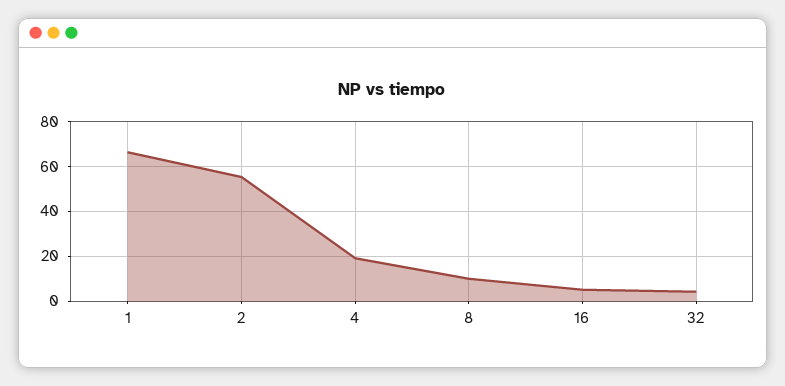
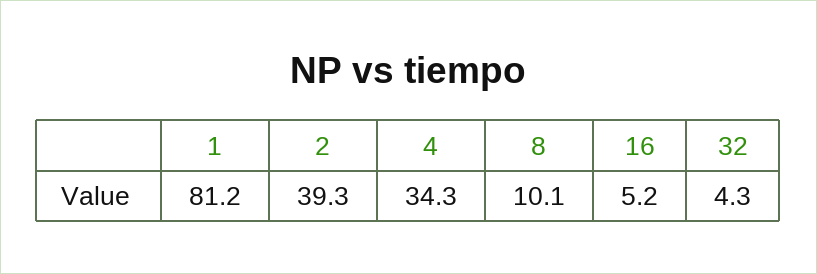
1: 65 -> 81.2
2: 55 -> 39.3
4: 20 -> 34.3

